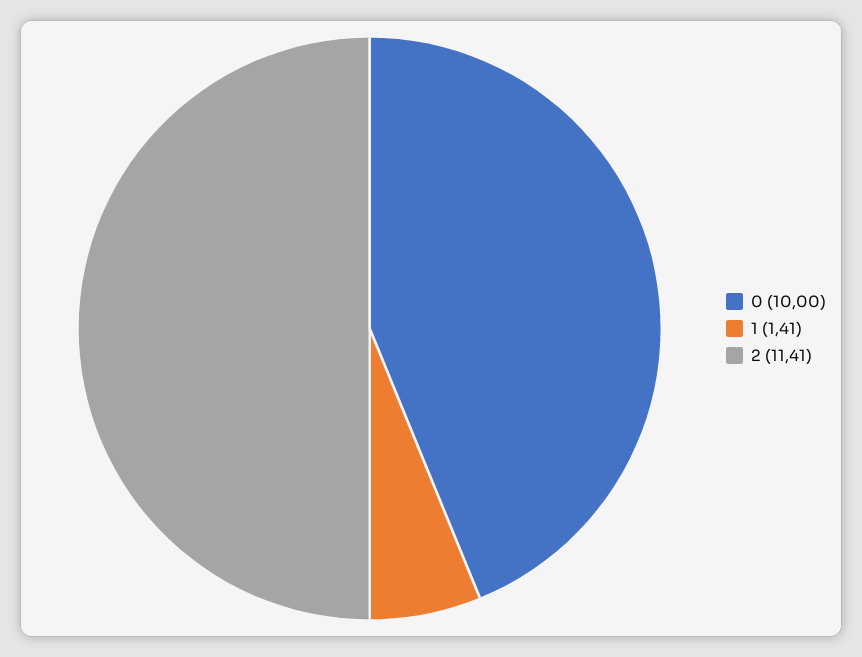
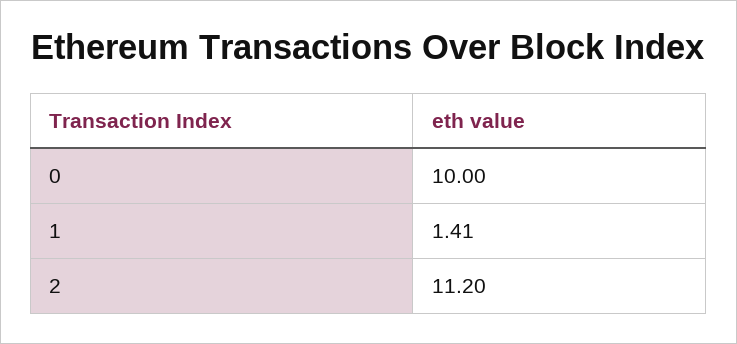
2: 11.41 -> 11.2

